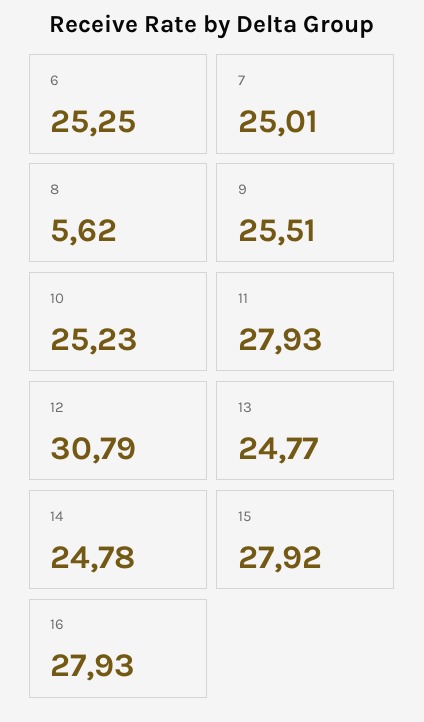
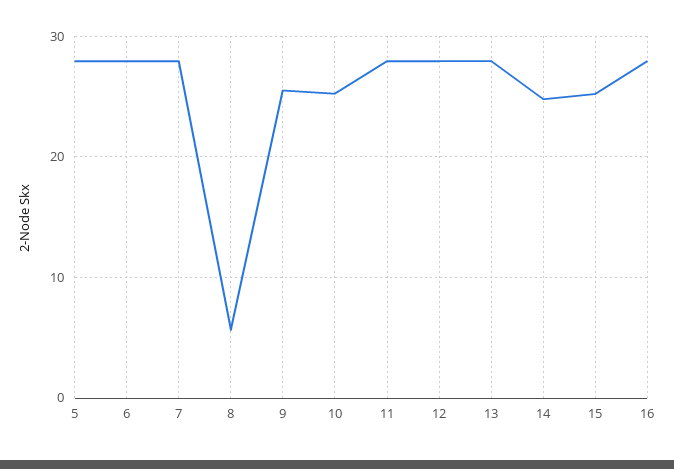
6: 25.25 -> 28
7: 25.01 -> 28
12: 30.79 -> 28
13: 24.77 -> 28
15: 27.92 -> 25
5: none -> 28

